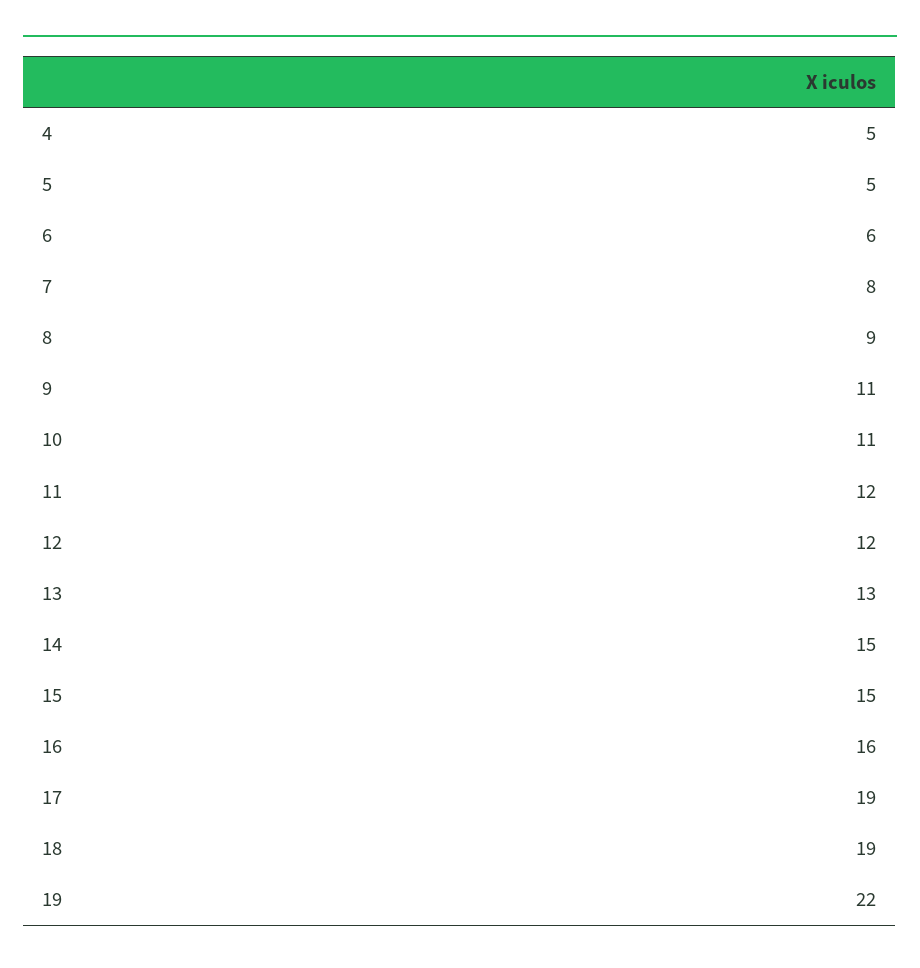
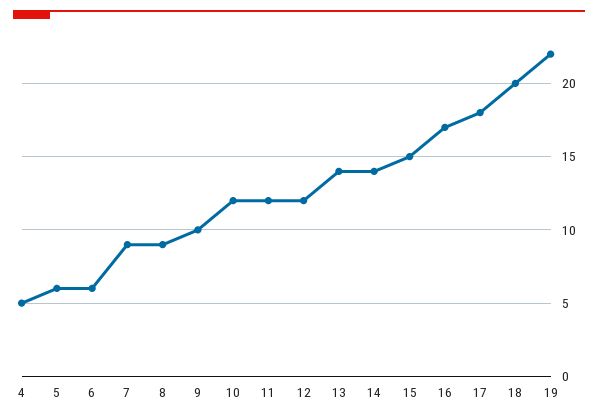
5: 5 -> 6
7: 8 -> 9
9: 11 -> 10
10: 11 -> 12
13: 13 -> 14
14: 15 -> 14
16: 16 -> 17
17: 19 -> 18
18: 19 -> 20

